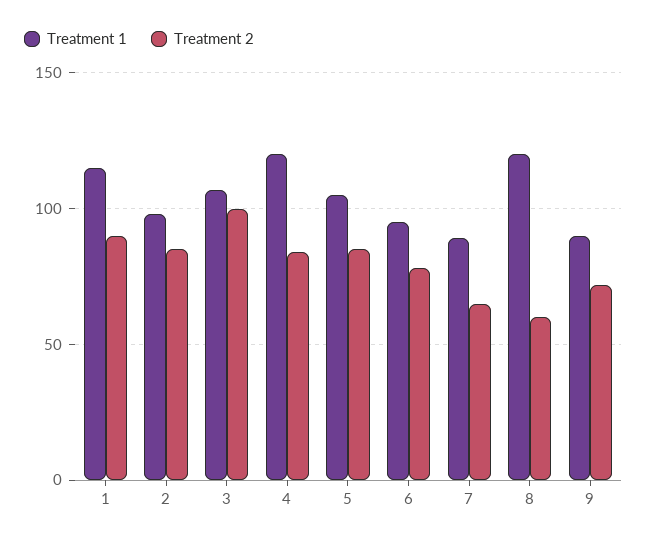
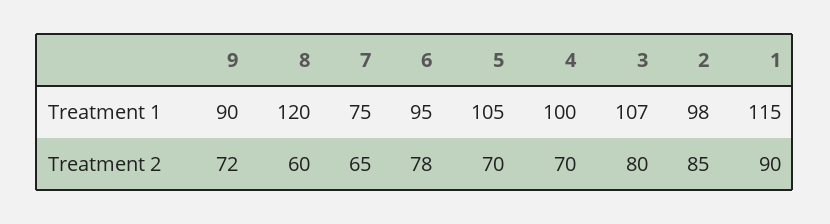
Treatment 2, 3: 100 -> 80
Treatment 1, 4: 120 -> 100
Treatment 2, 4: 85 -> 70
Treatment 2, 5: 85 -> 70
Treatment 1, 7: 90 -> 75

